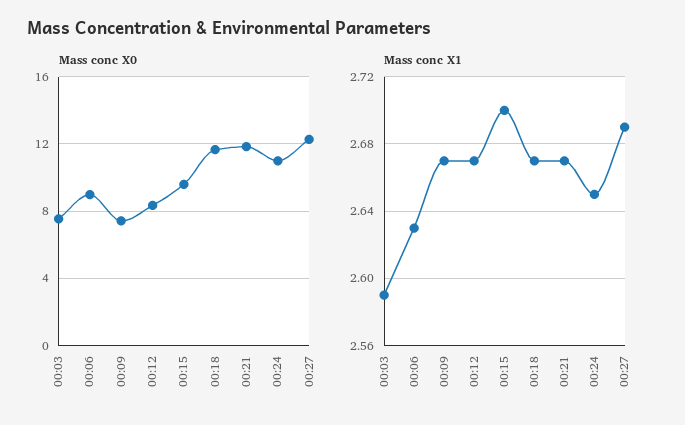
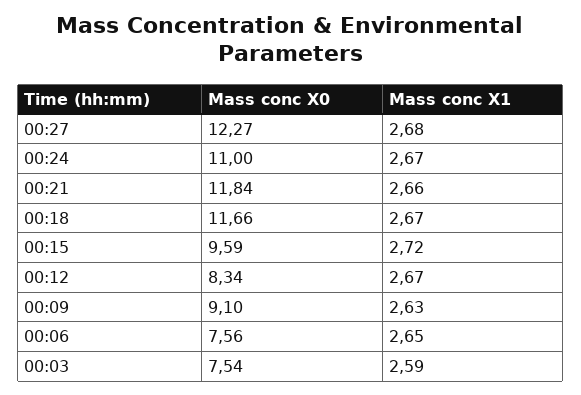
Mass conc X0, 00:06: 9 -> 7.56
Mass conc X0, 00:09: 7.5 -> 9.1
Mass conc X1, 00:06: 2.63 -> 2.65
Mass conc X1, 00:09: 2.67 -> 2.63
Mass conc X1, 00:15: 2.7 -> 2.72
Mass conc X1, 00:21: 2.67 -> 2.66
Mass conc X1, 00:24: 2.65 -> 2.67
Mass conc X1, 00:27: 2.69 -> 2.68

